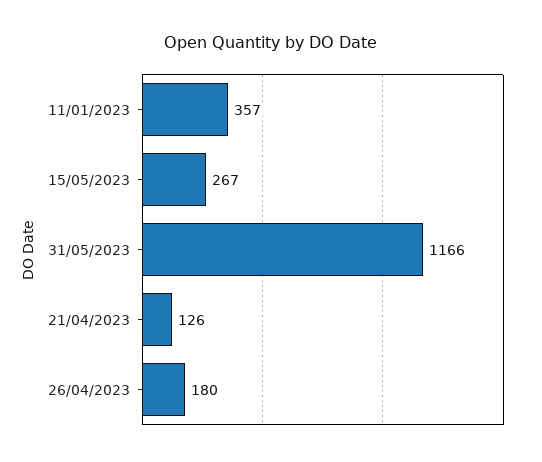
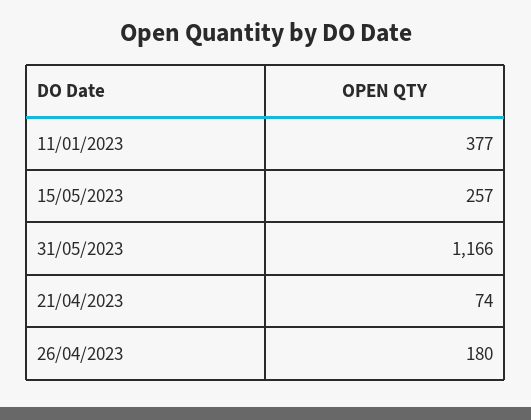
11/01/2023: 357 -> 377
15/05/2023: 267 -> 257
21/04/2023: 126 -> 74

